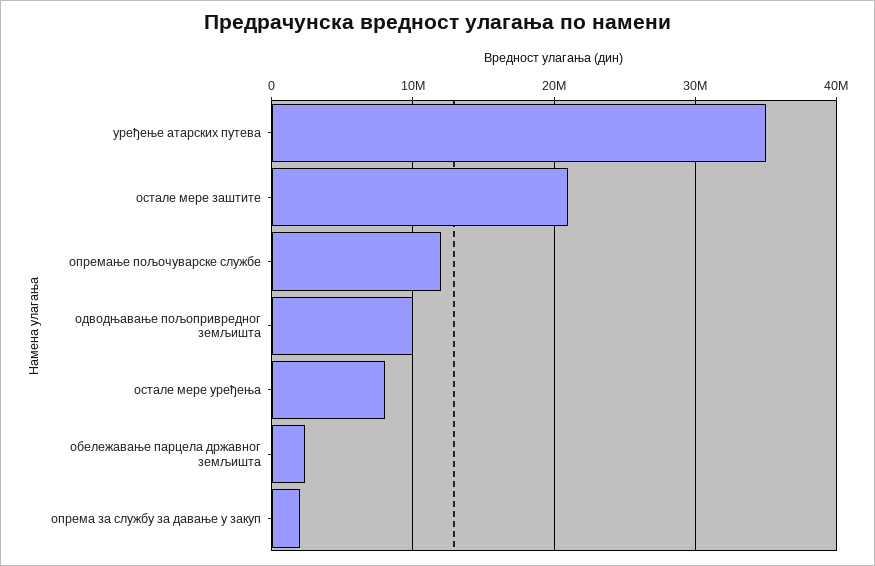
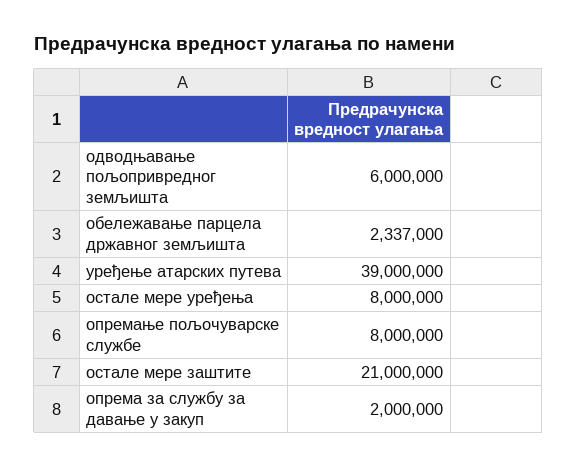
уређење атарских путева: 35000000 -> 39000000
опремање пољочуварске службе: 12000000 -> 8000000
одводњавање пољопривредног земљишта: 10000000 -> 6000000

